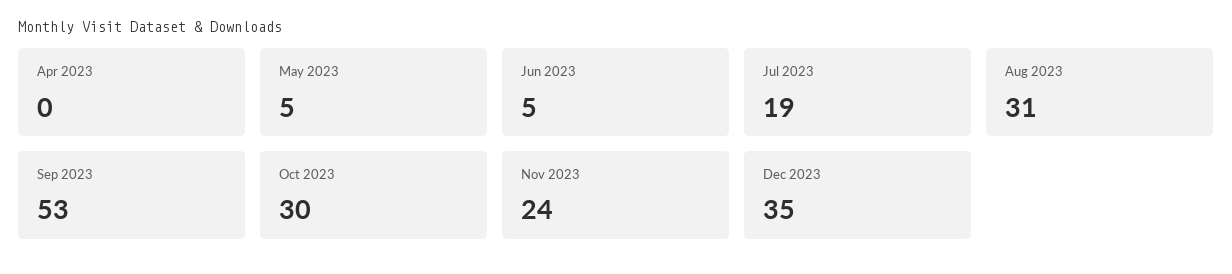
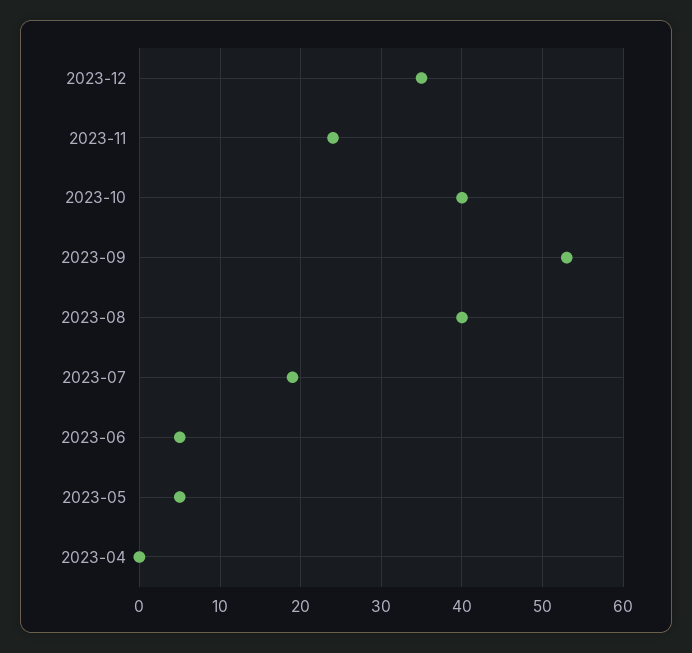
Aug 2023: 31 -> 40
Oct 2023: 30 -> 40

